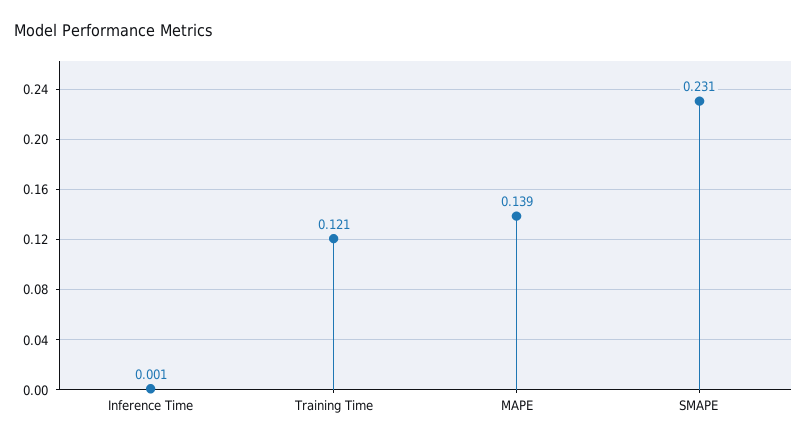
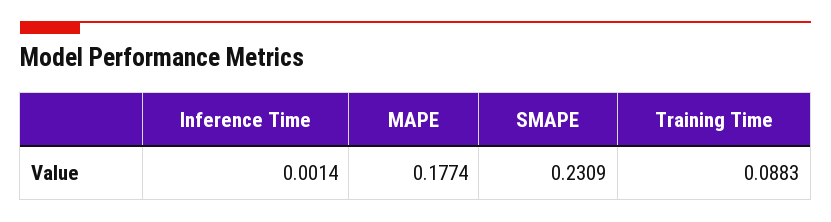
Training Time: 0.121 -> 0.0883
MAPE: 0.139 -> 0.1774

